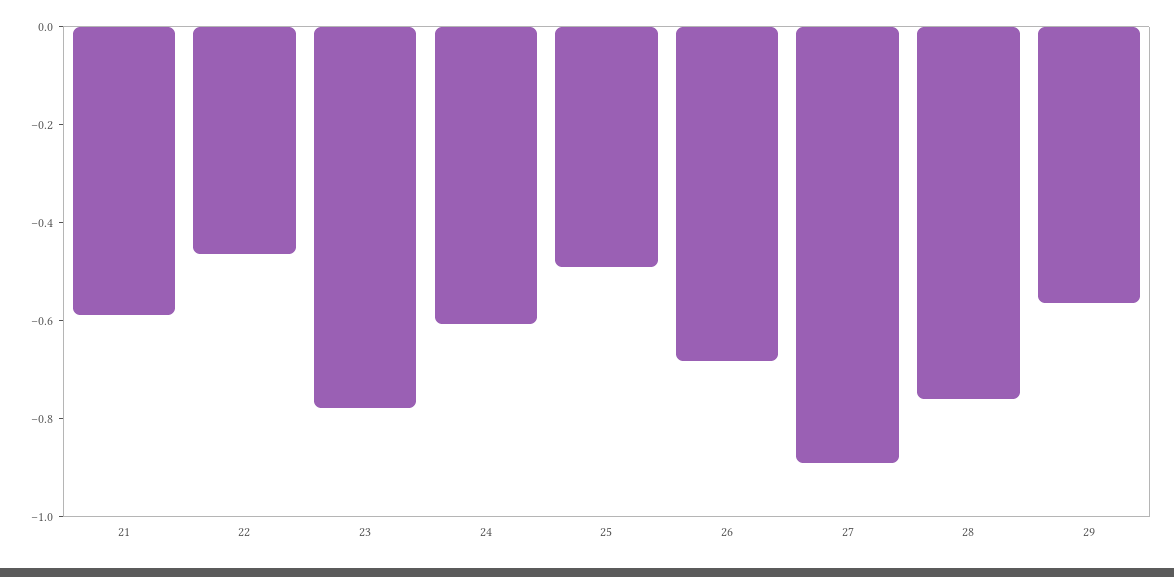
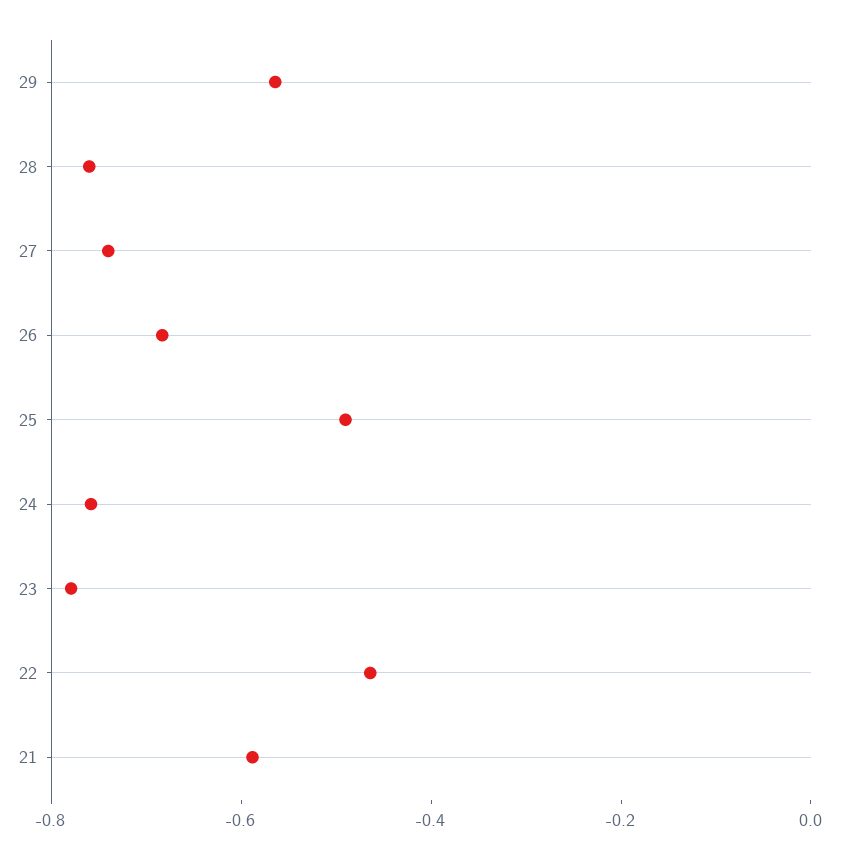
24: -0.6 -> -0.75
27: -0.9 -> -0.75

